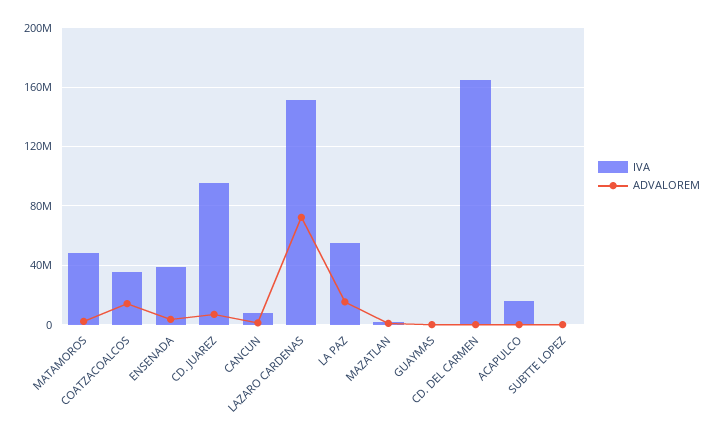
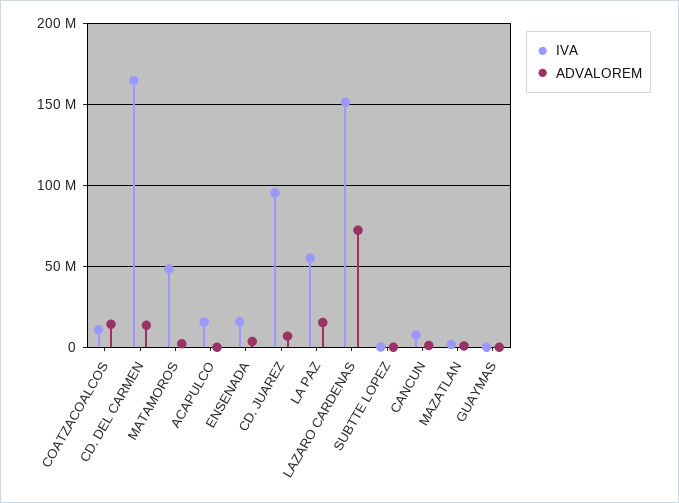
IVA, COATZACOALCOS: 35000000 -> 10000000
IVA, ENSENADA: 40000000 -> 15000000
ADVALOREM, CD. DEL CARMEN: 0 -> 15000000

